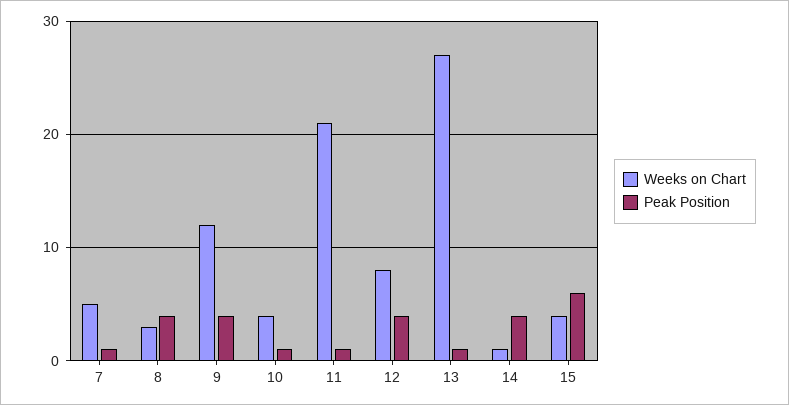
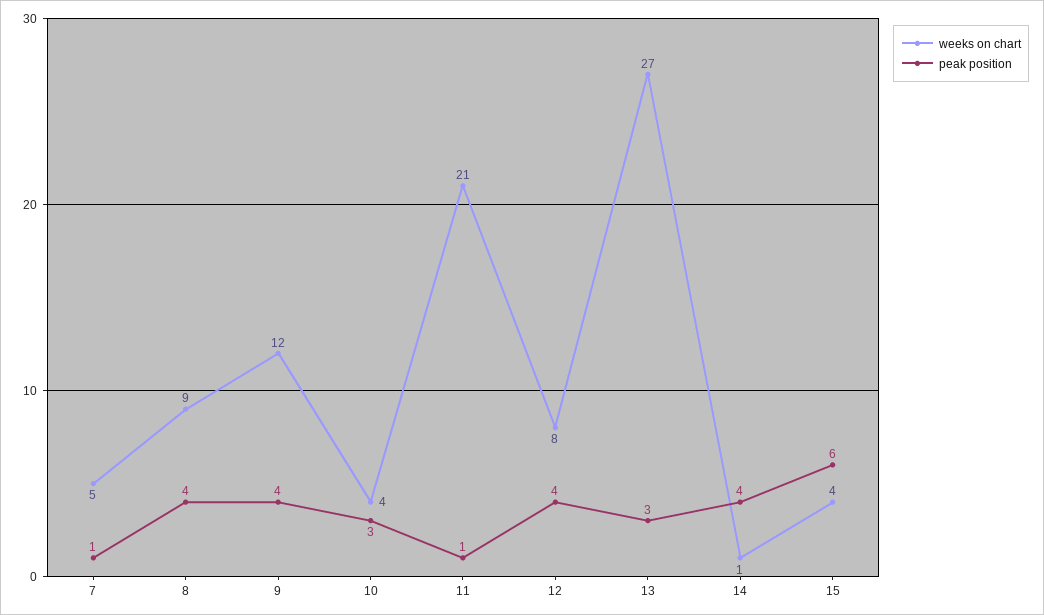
Weeks on Chart, 8: 3 -> 9
Peak Position, 10: 1 -> 3
Peak Position, 13: 1 -> 3

